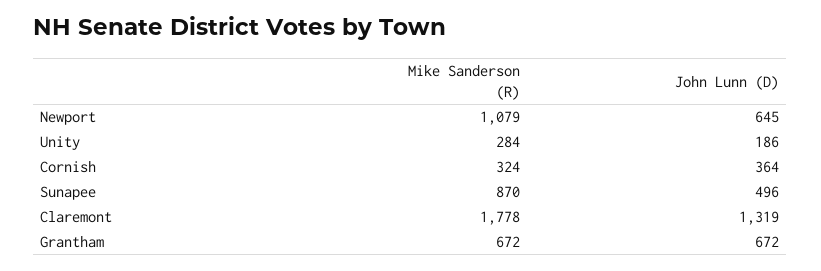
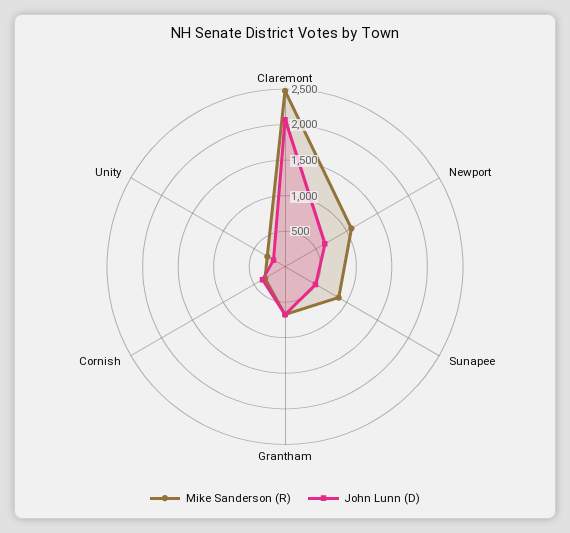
Mike Sanderson (R), Claremont: 1778 -> 2500
John Lunn (D), Claremont: 1319 -> 2000

